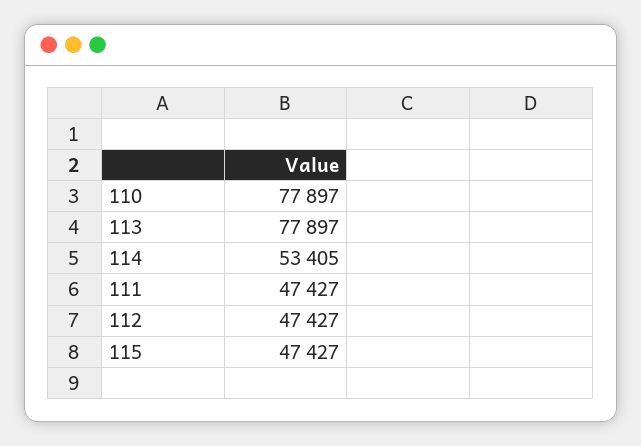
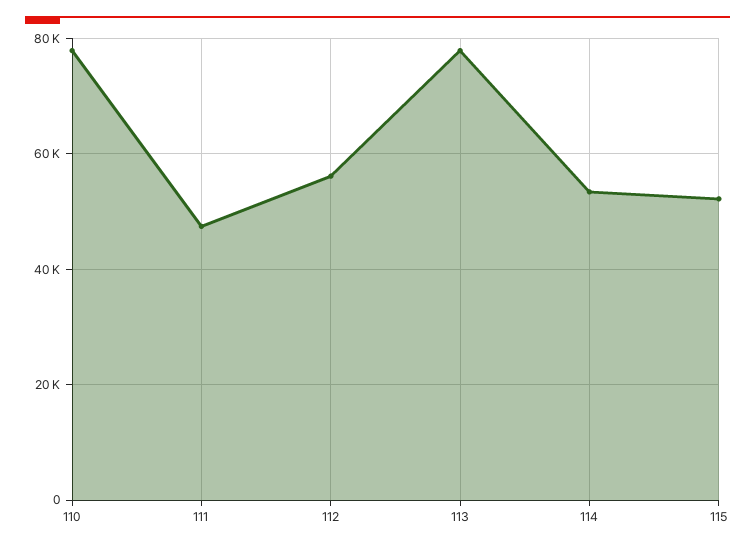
112: 47427 -> 56000
115: 47427 -> 52000

